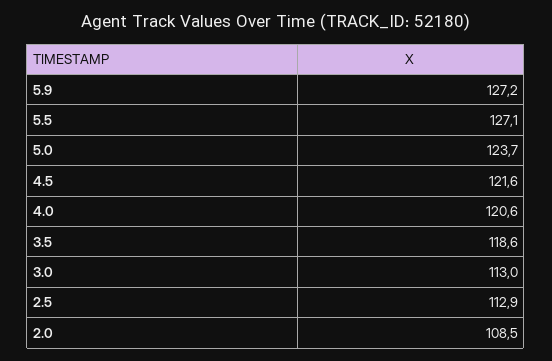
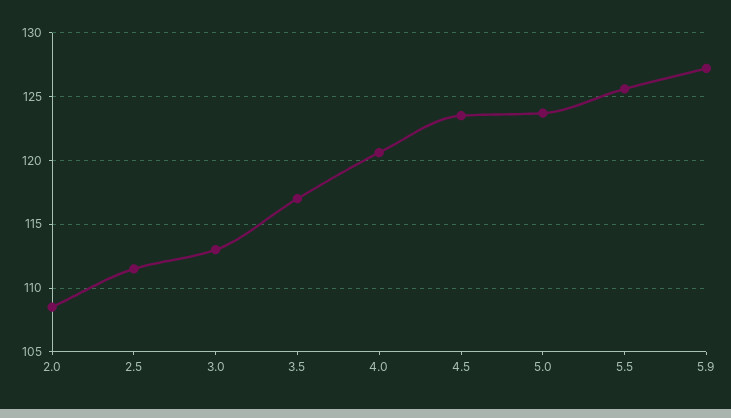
5.5: 127.1 -> 125.5
4.5: 121.6 -> 123.5
3.5: 118.6 -> 117
2.5: 112.9 -> 111.5

